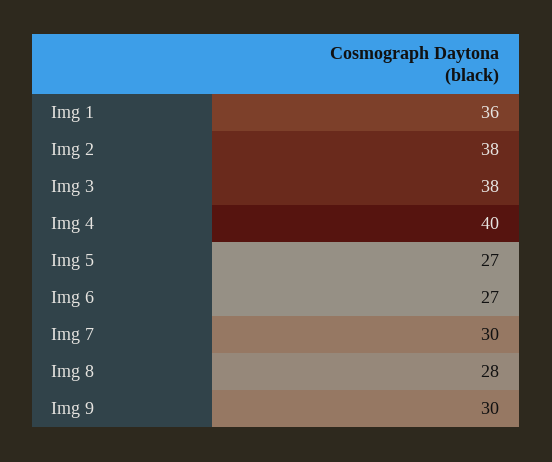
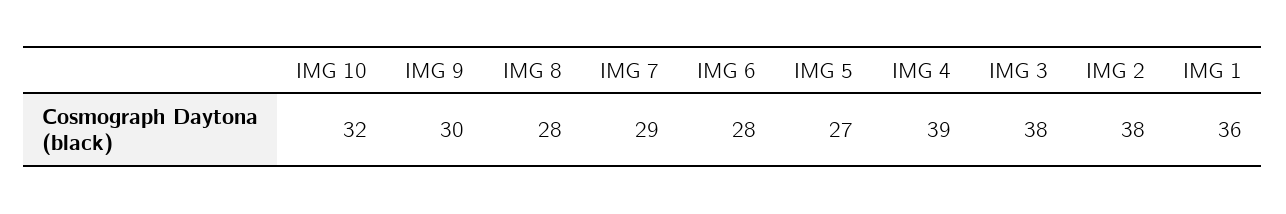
Img 4: 40 -> 39
Img 6: 27 -> 28
Img 7: 30 -> 29
IMG 10: none -> 32

